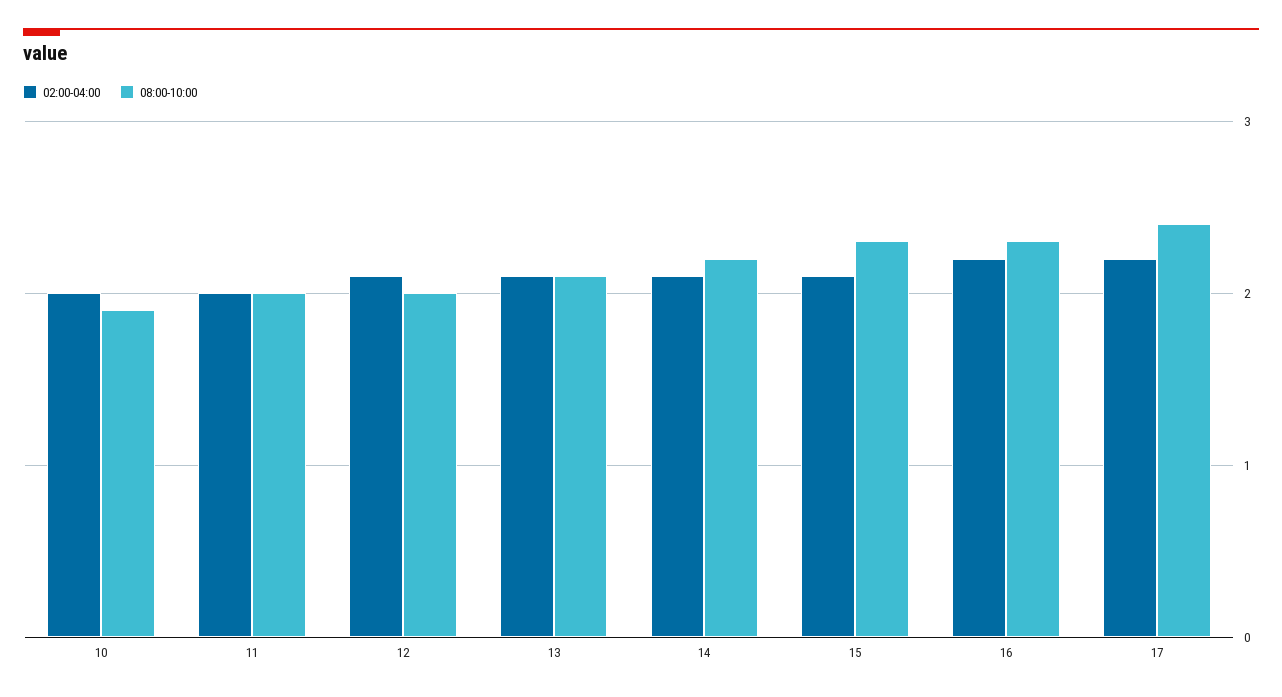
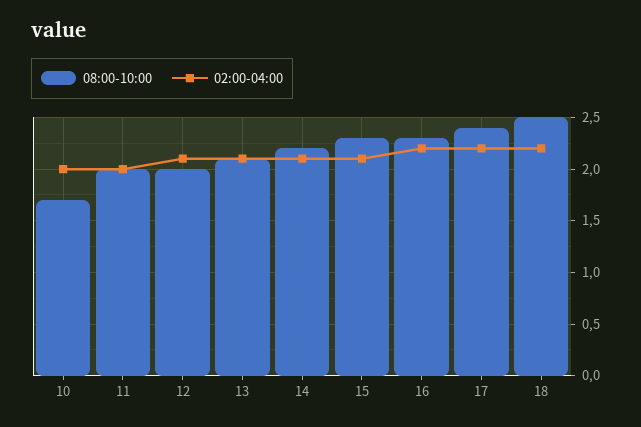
08:00-10:00, 10: 1.9 -> 1.7
08:00-10:00, 18: none -> 2.5
02:00-04:00, 18: none -> 2.2

